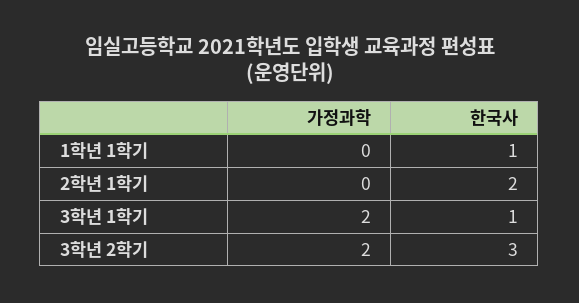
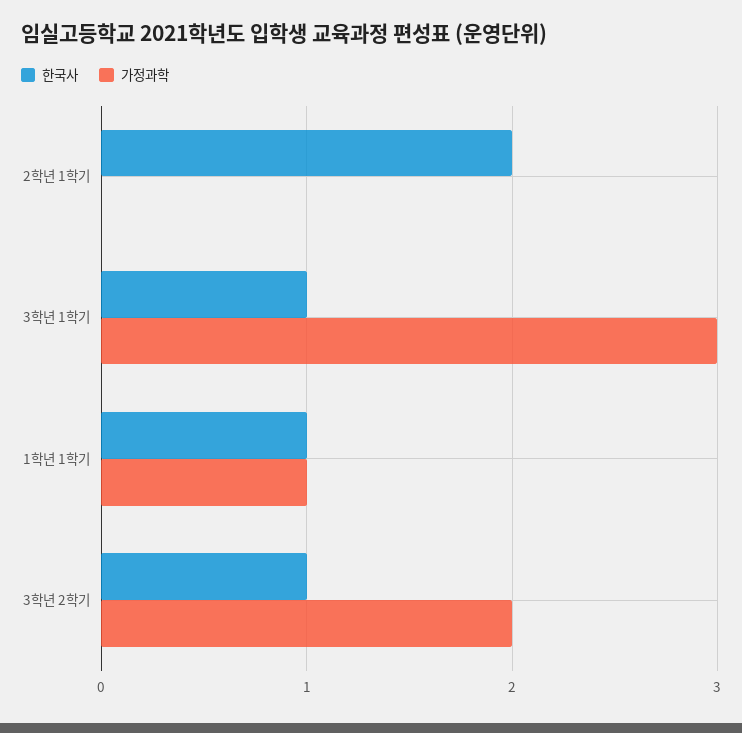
가정과학, 1학년 1학기: 0 -> 1
가정과학, 3학년 1학기: 2 -> 3
한국사, 3학년 2학기: 3 -> 1

